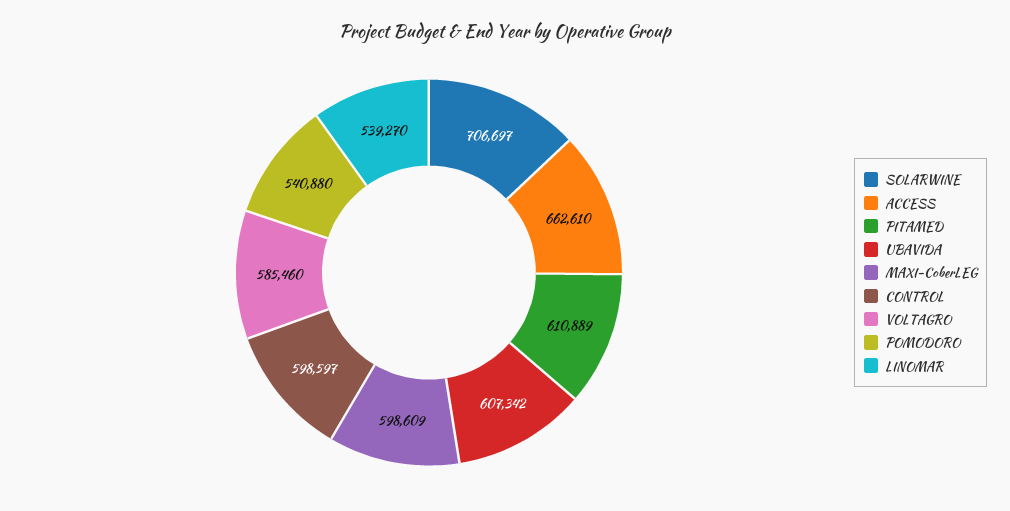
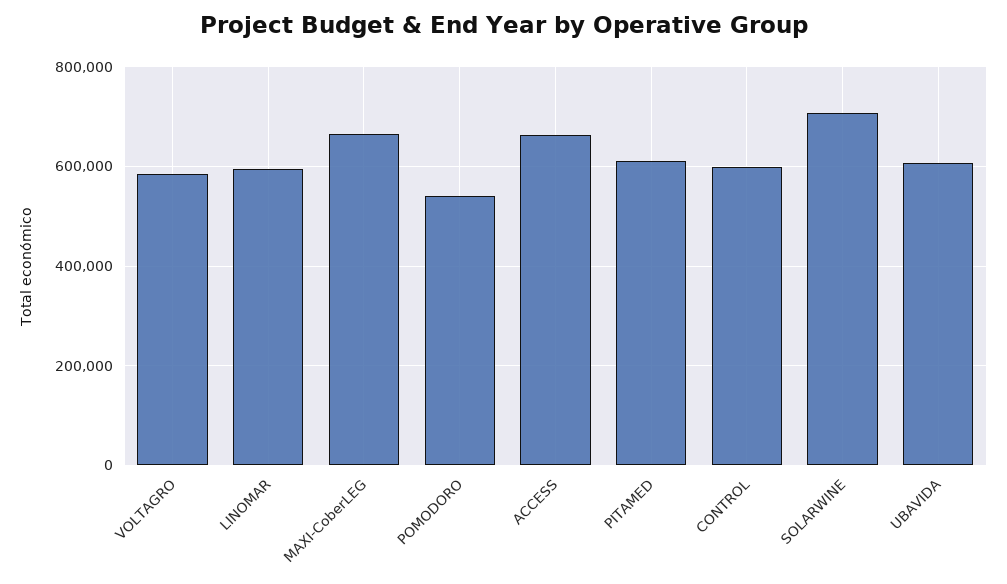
MAXI-CoberLEG: 598609 -> 660000
LINOMAR: 539270 -> 600000

